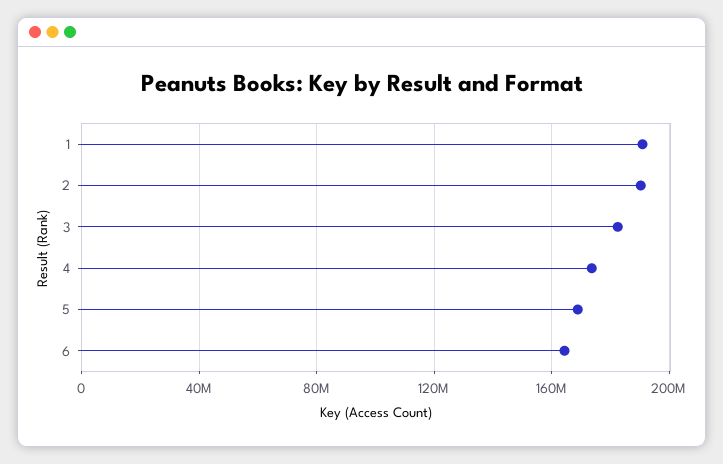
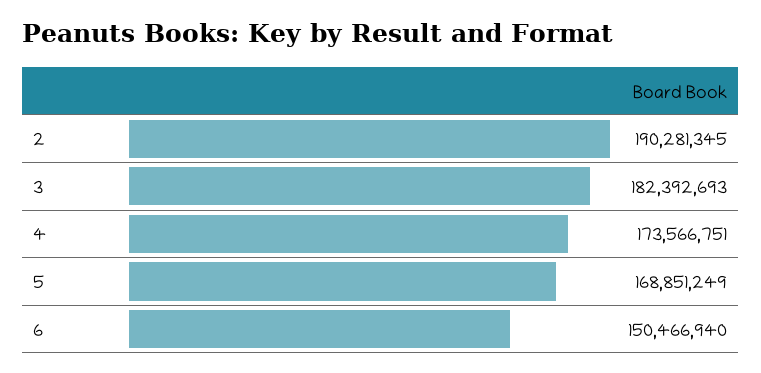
1: 190000000 -> none
6: 165000000 -> 150466940

